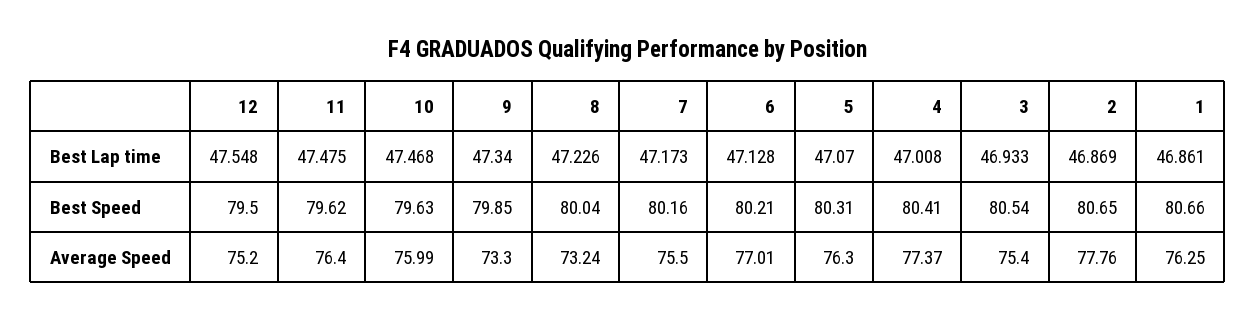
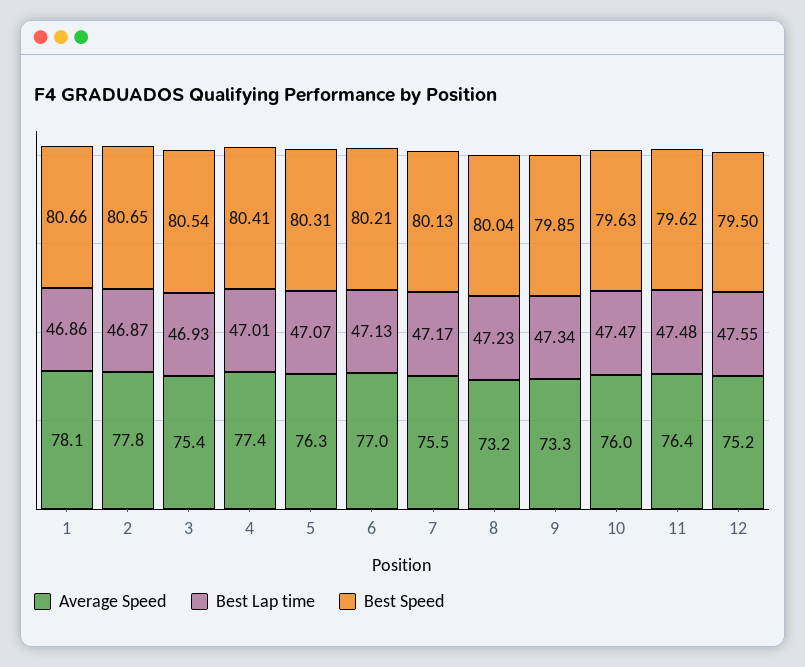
Best Speed, 7: 80.16 -> 80.13
Average Speed, 1: 76.25 -> 78.1

